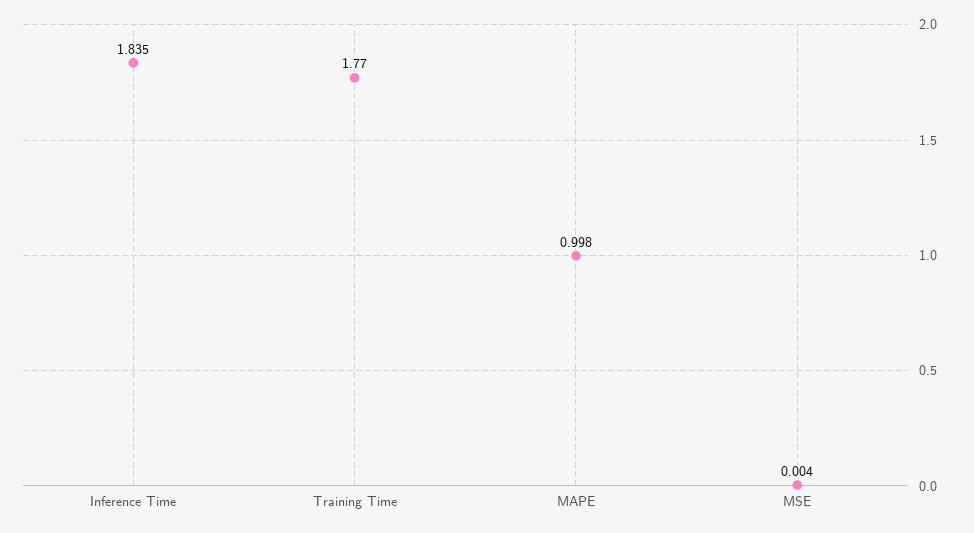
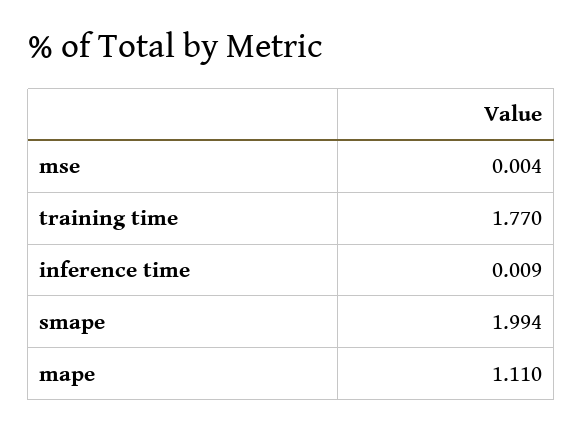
Inference Time: 1.835 -> 0.009
MAPE: 0.998 -> 1.11
smape: none -> 1.994

